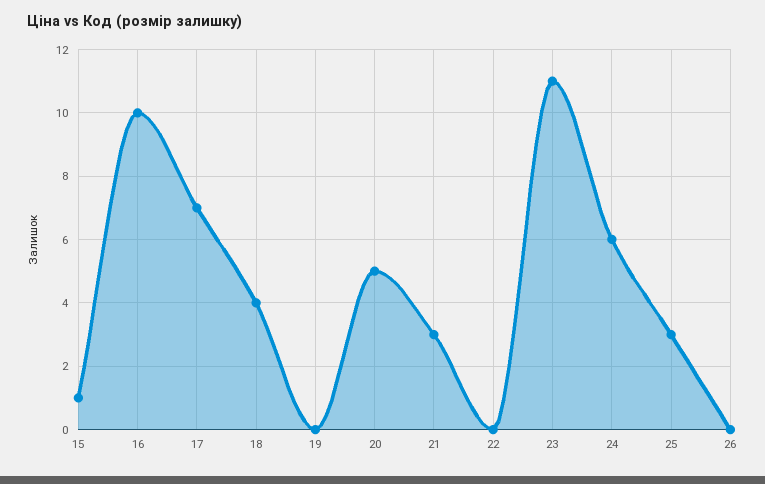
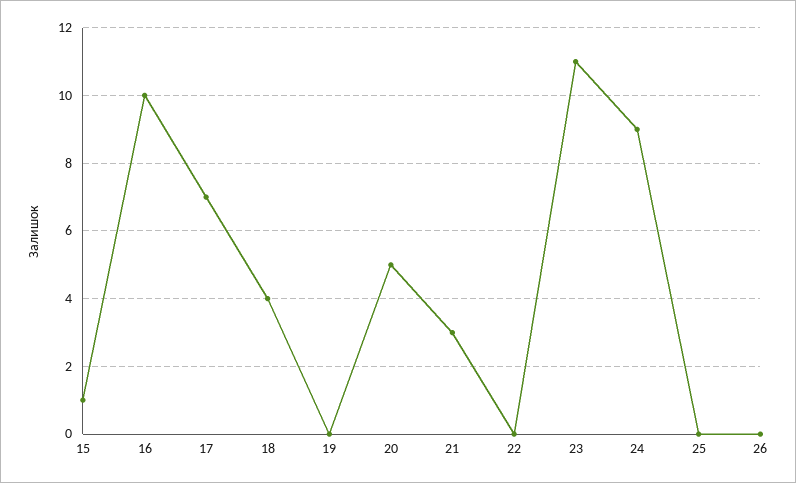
24: 6 -> 9
25: 3 -> 0

